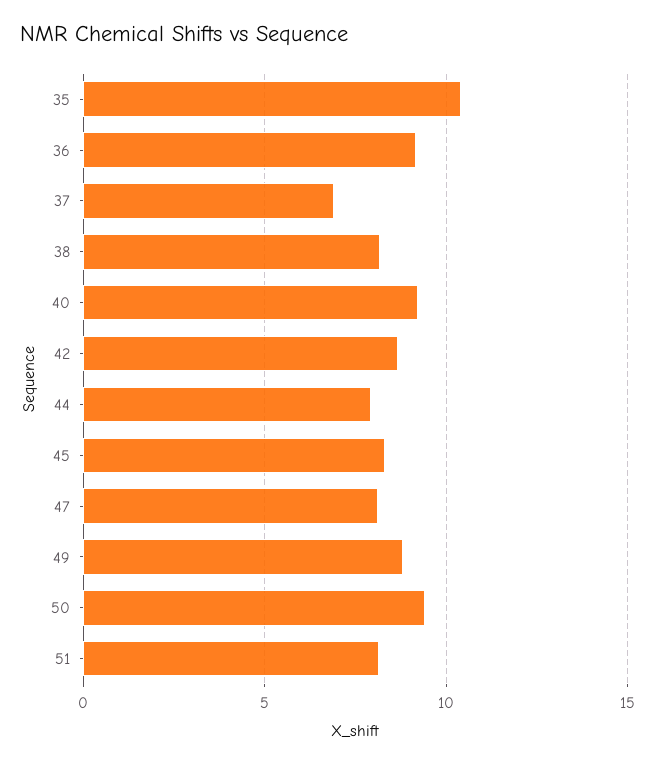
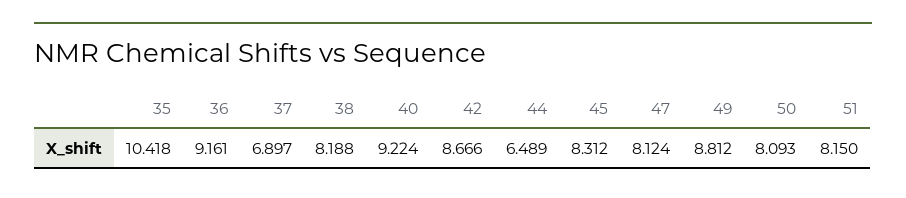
44: 8 -> 6.489
50: 9.5 -> 8.093

